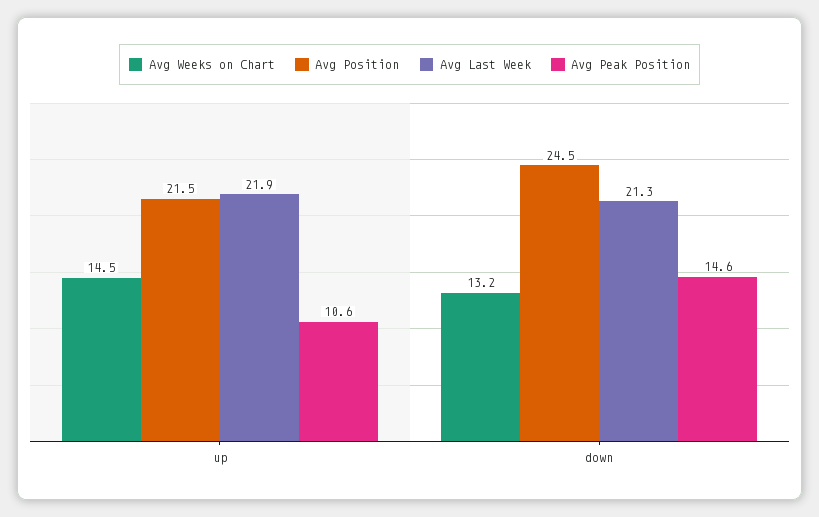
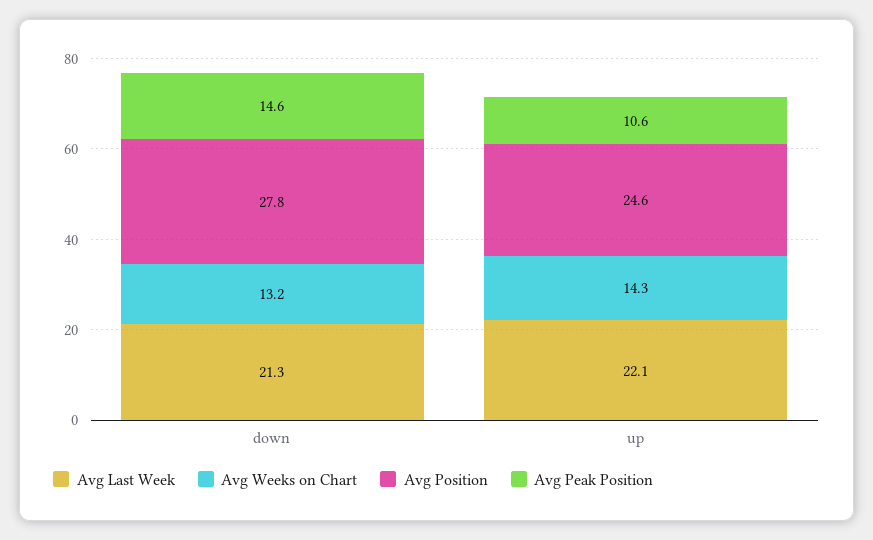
Avg Weeks on Chart, up: 14.5 -> 14.3
Avg Position, up: 21.5 -> 24.6
Avg Last Week, up: 21.9 -> 22.1
Avg Position, down: 24.5 -> 27.8

